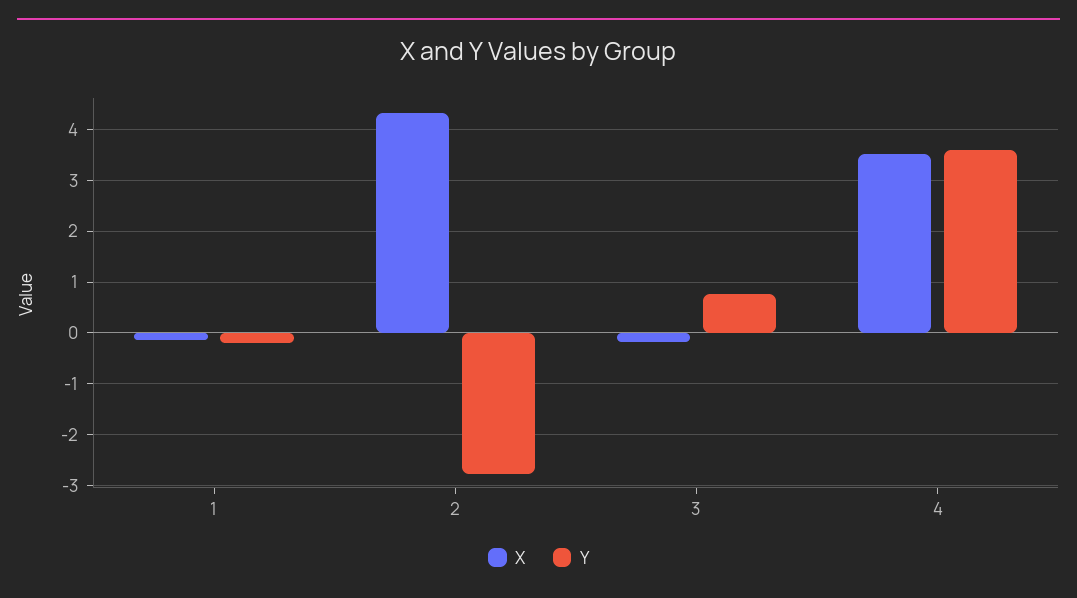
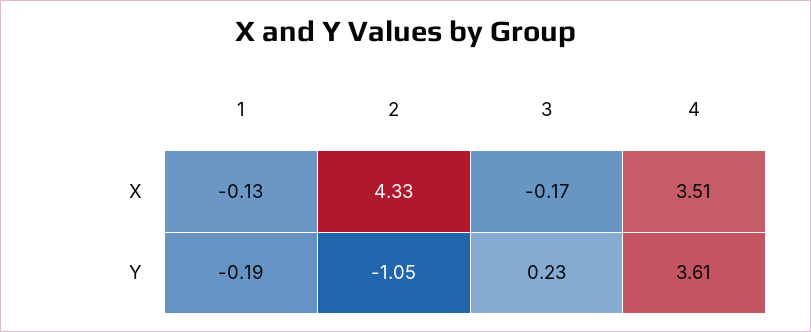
Y, 2: -2.8 -> -1.05
Y, 3: 0.8 -> 0.23

